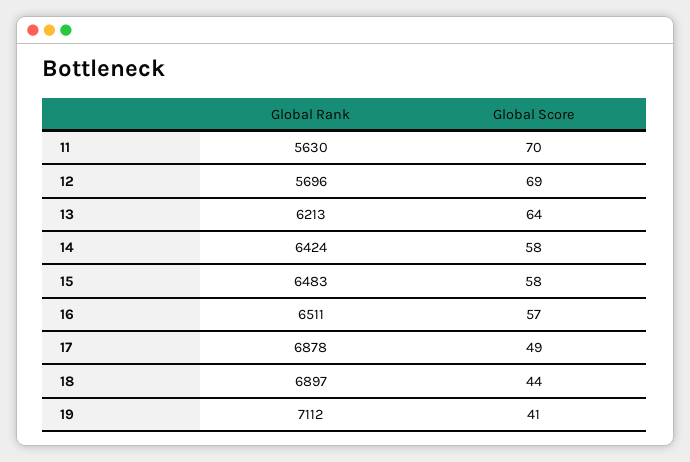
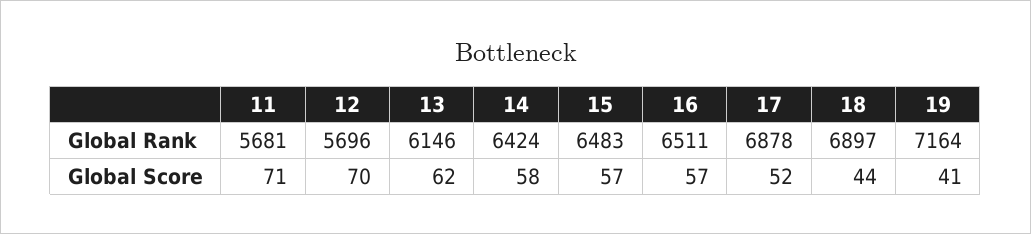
Global Rank, 11: 5630 -> 5681
Global Score, 11: 70 -> 71
Global Score, 12: 69 -> 70
Global Rank, 13: 6213 -> 6146
Global Score, 13: 64 -> 62
Global Score, 15: 58 -> 57
Global Score, 17: 49 -> 52
Global Rank, 19: 7112 -> 7164

